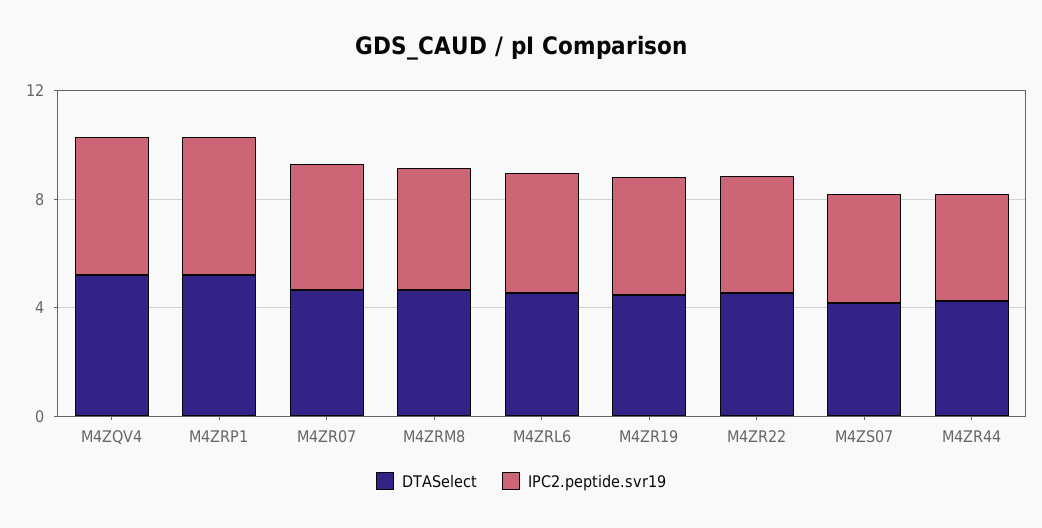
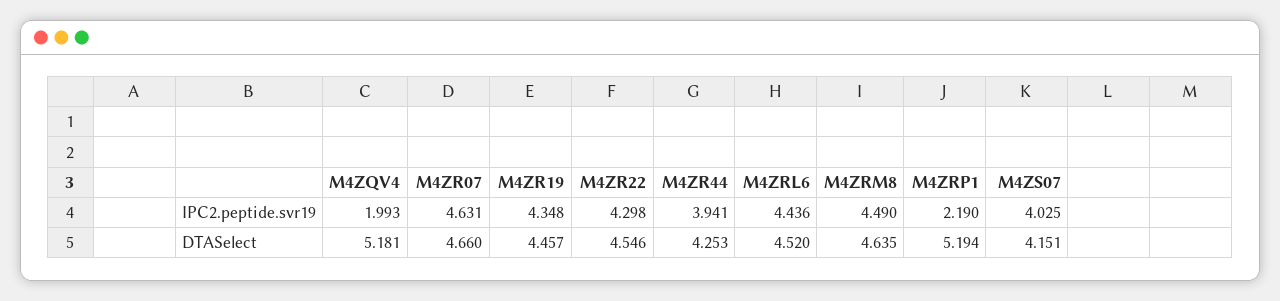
IPC2.peptide.svr19, M4ZQV4: 5 -> 1.993
IPC2.peptide.svr19, M4ZRP1: 5 -> 2.19

